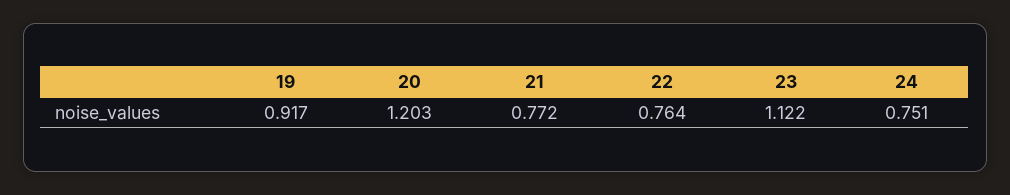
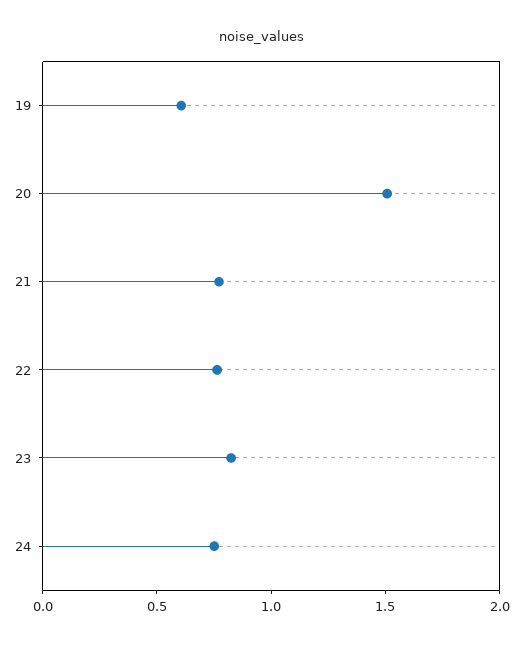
19: 0.917 -> 0.6
20: 1.203 -> 1.5
23: 1.122 -> 0.8

